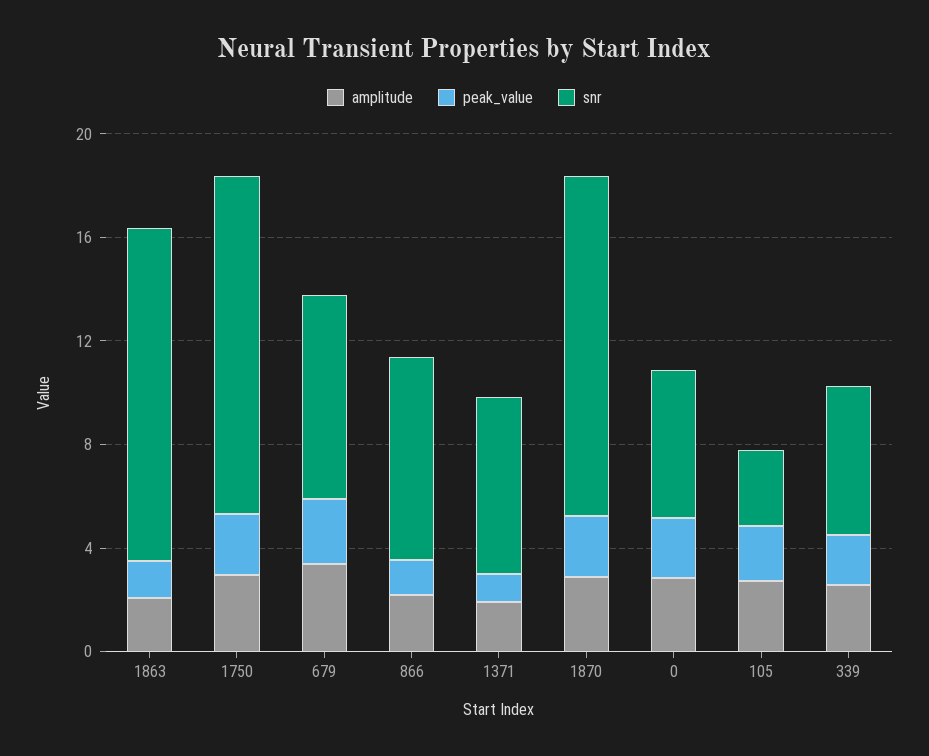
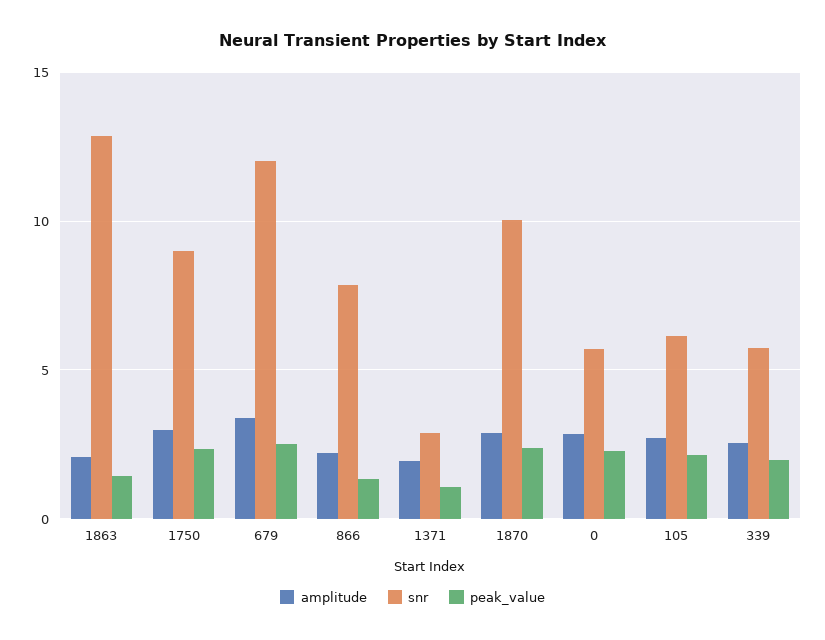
snr, 1750: 13 -> 9
snr, 679: 8 -> 12
snr, 1371: 7 -> 3
snr, 1870: 13 -> 10
snr, 105: 3 -> 6

